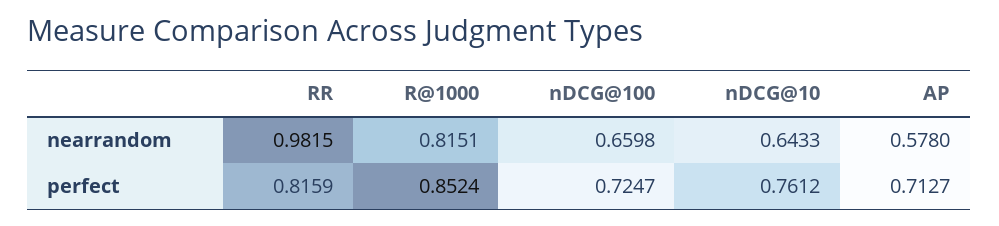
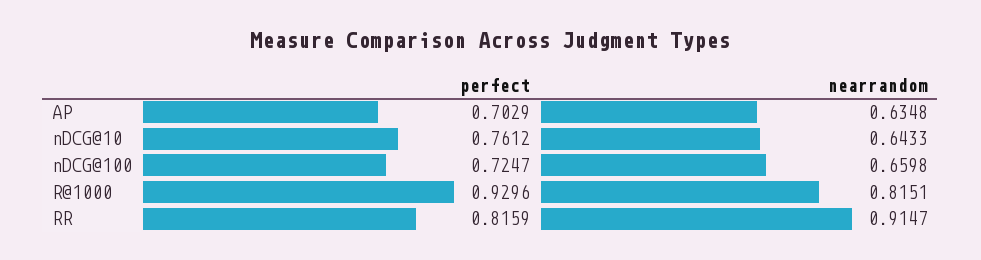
RR, nearrandom: 0.9815 -> 0.9147
AP, nearrandom: 0.578 -> 0.6348
R@1000, perfect: 0.8524 -> 0.9296
AP, perfect: 0.7127 -> 0.7029

